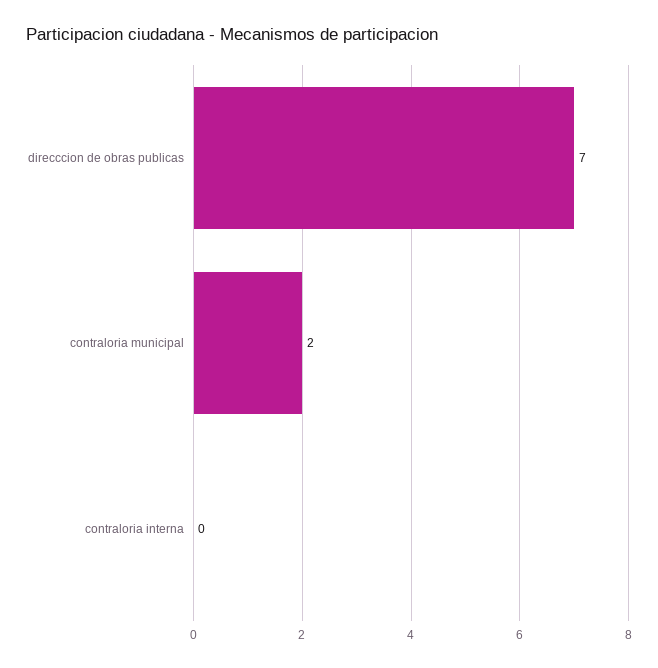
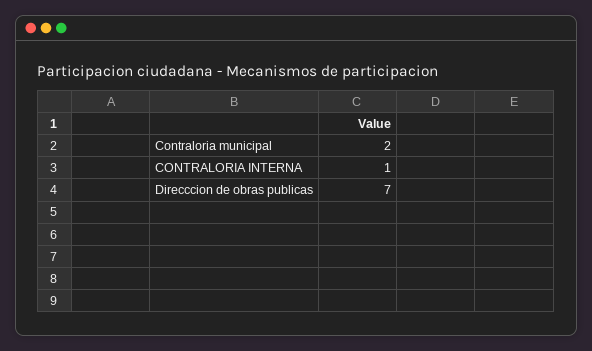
contraloria interna: 0 -> 1

